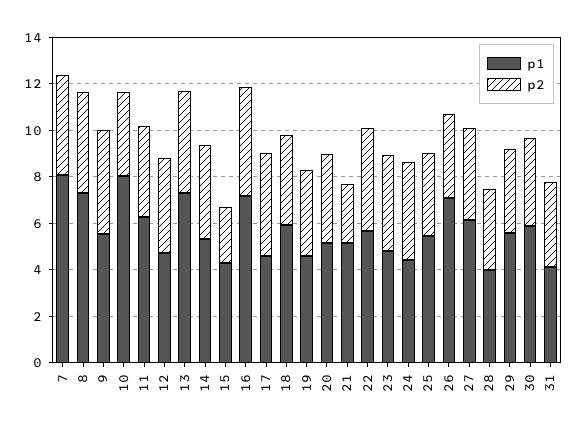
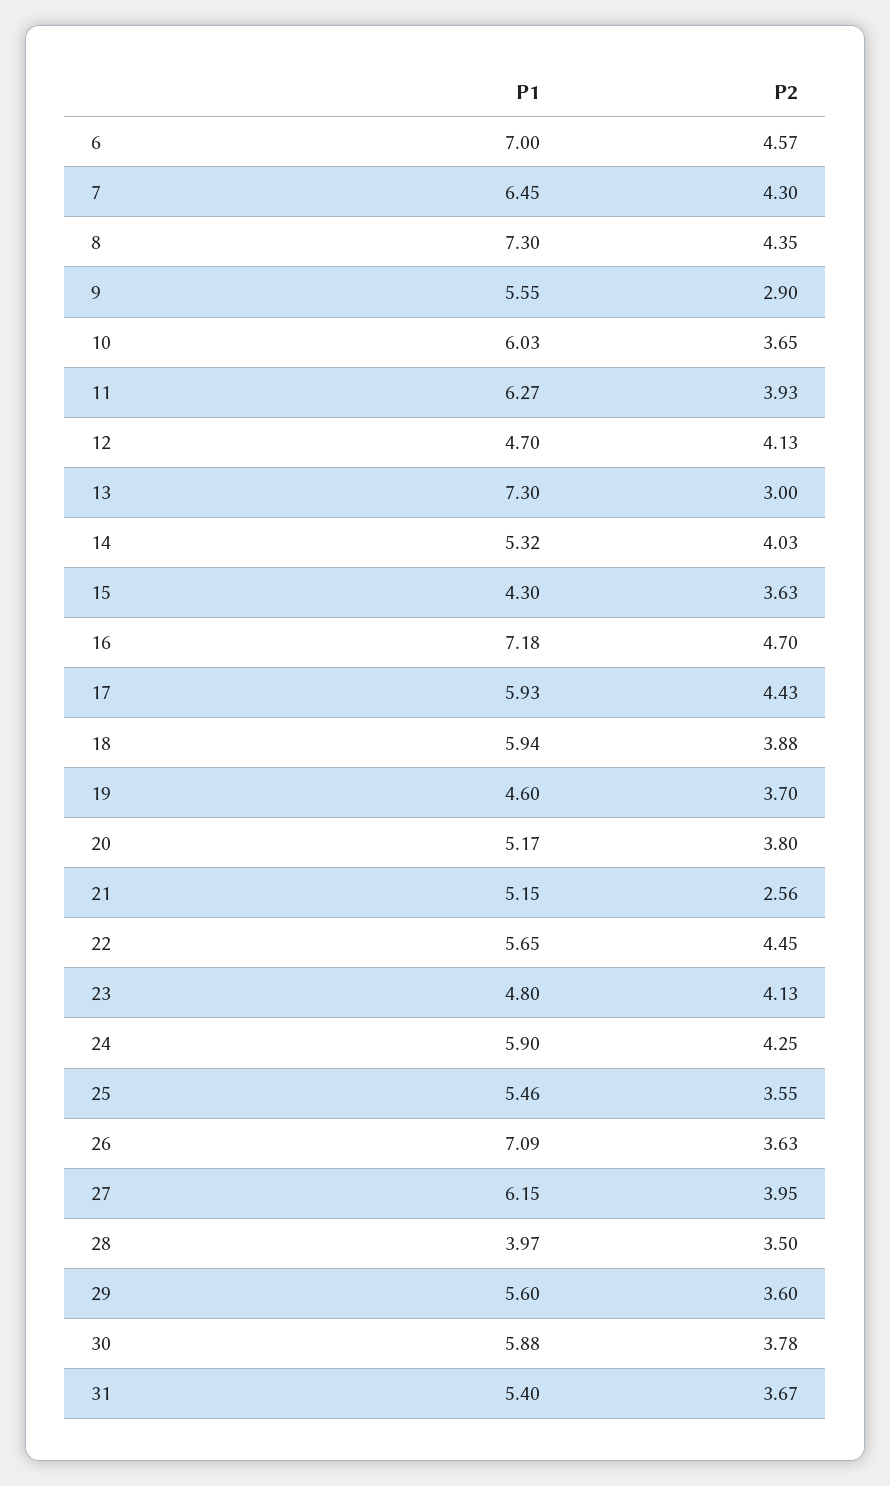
p1, 7: 8 -> 6.45
p2, 9: 4.5 -> 2.9
p1, 10: 8 -> 6.03
p2, 13: 4.5 -> 3
p2, 15: 2.5 -> 3.63
p1, 17: 4.5 -> 5.93
p1, 24: 4.5 -> 5.9
p1, 31: 4 -> 5.4
p1, 6: none -> 7
p2, 6: none -> 4.57

